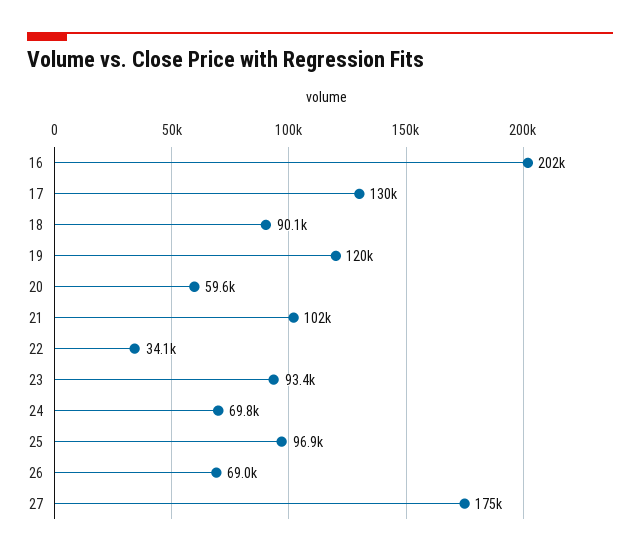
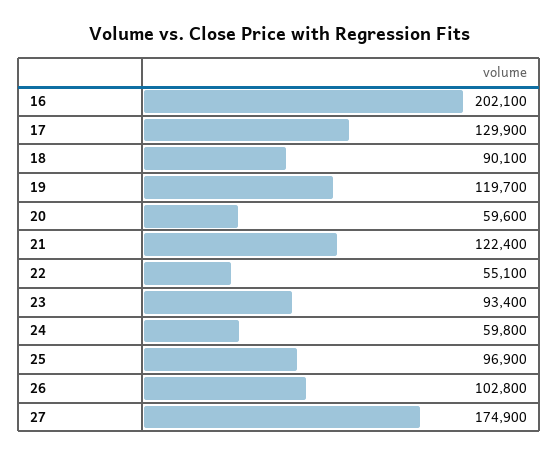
21: 102000 -> 122400
22: 34100 -> 55100
24: 69800 -> 59800
26: 69000 -> 102800

